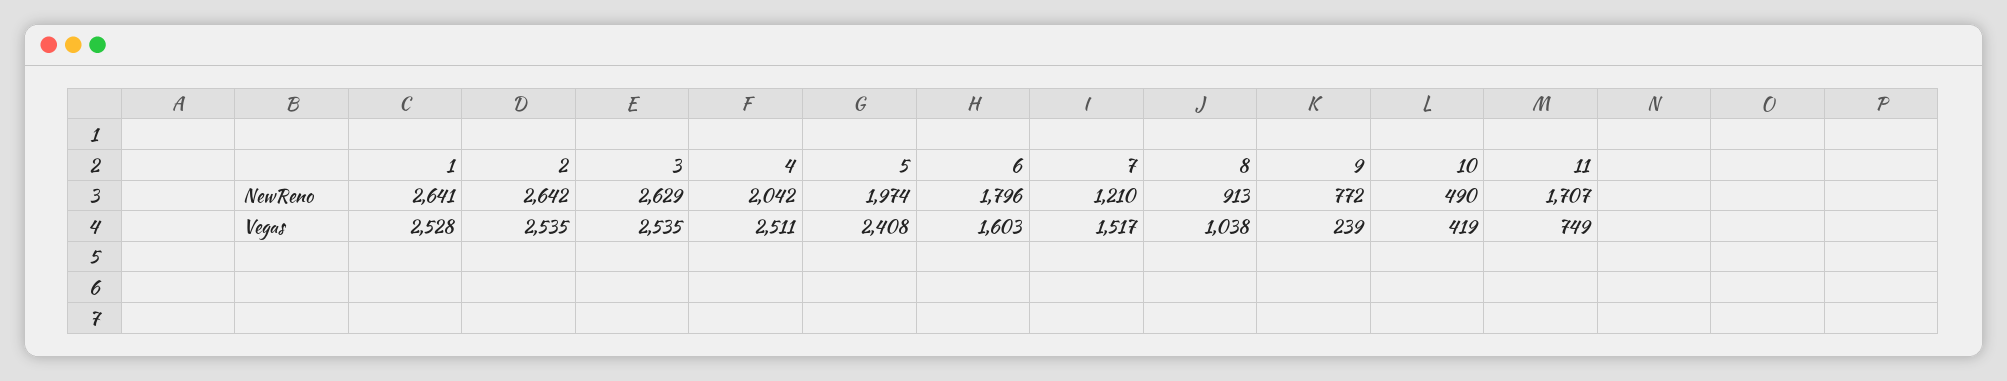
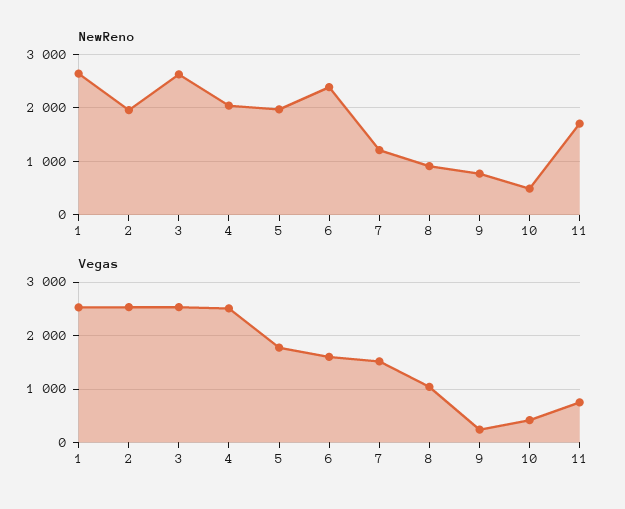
NewReno, 2: 2642 -> 2000
NewReno, 6: 1796 -> 2400
Vegas, 5: 2408 -> 1800

